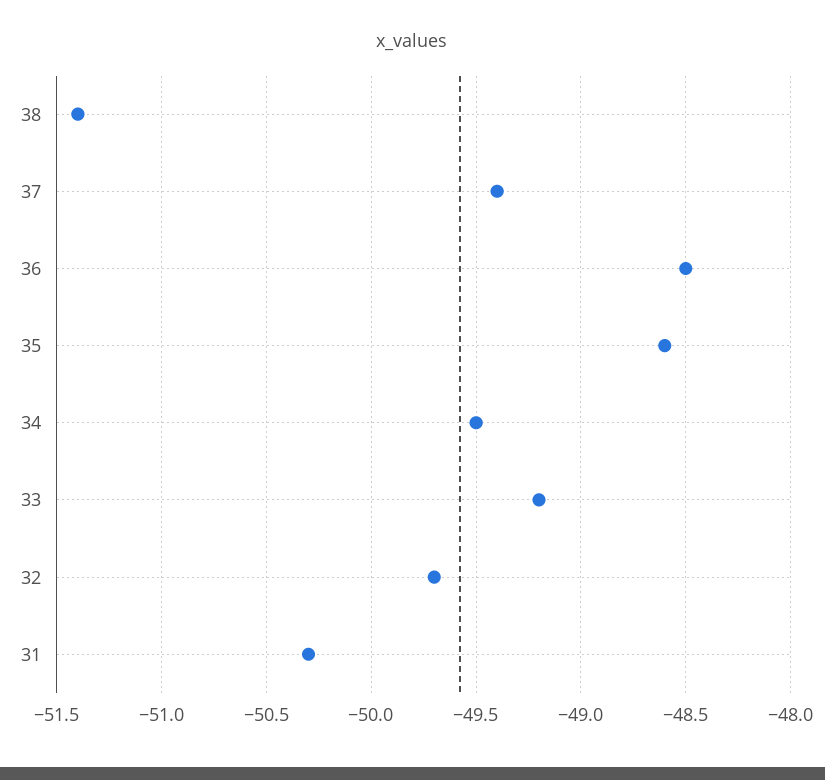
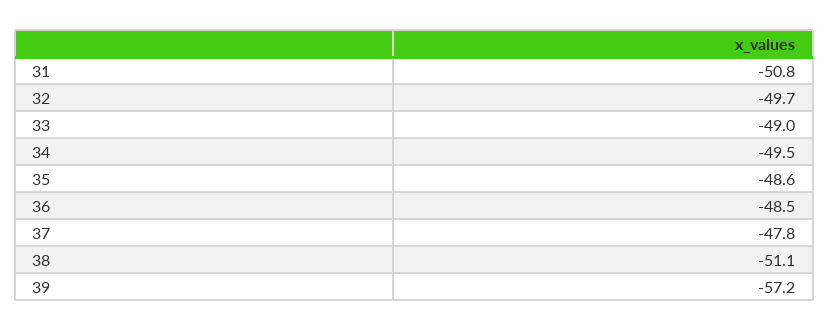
38: -51.4 -> -51.1
37: -49.4 -> -47.8
33: -49.2 -> -49
31: -50.3 -> -50.8
39: none -> -57.2

